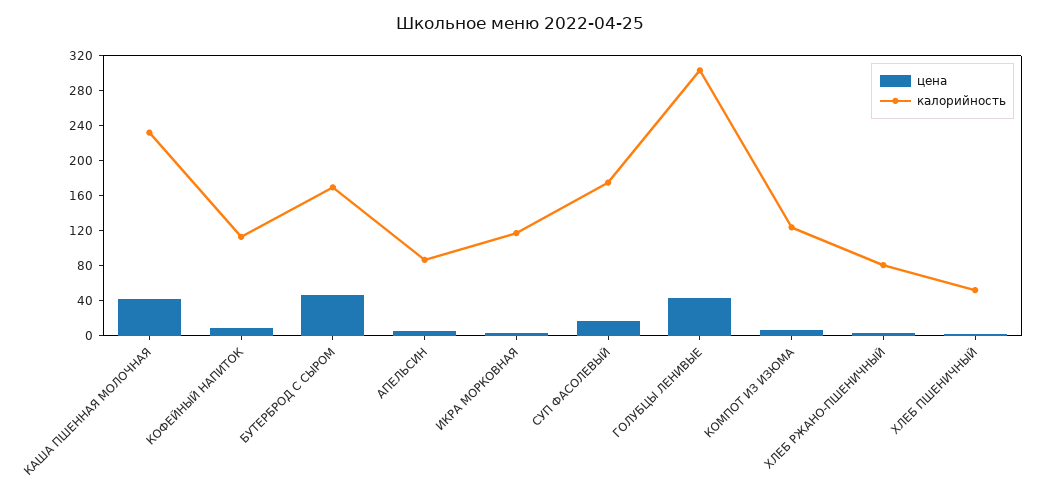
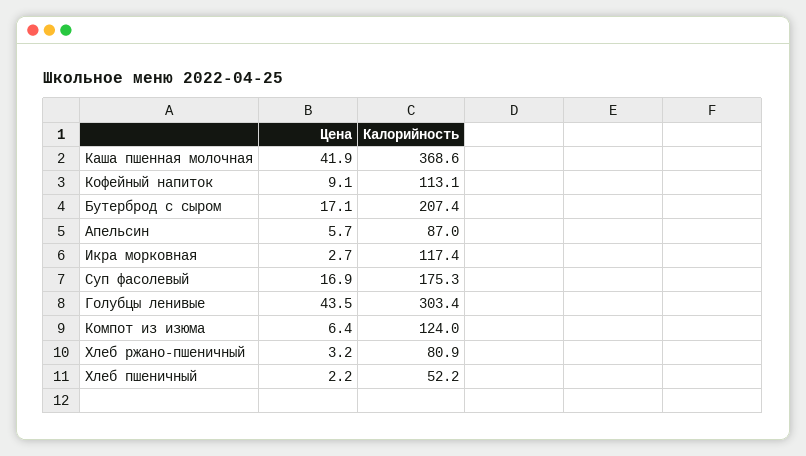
калорийность, КАША ПШЕННАЯ МОЛОЧНАЯ: 230 -> 368.6
цена, БУТЕРБРОД С СЫРОМ: 50 -> 17.1
калорийность, БУТЕРБРОД С СЫРОМ: 170 -> 207.4

